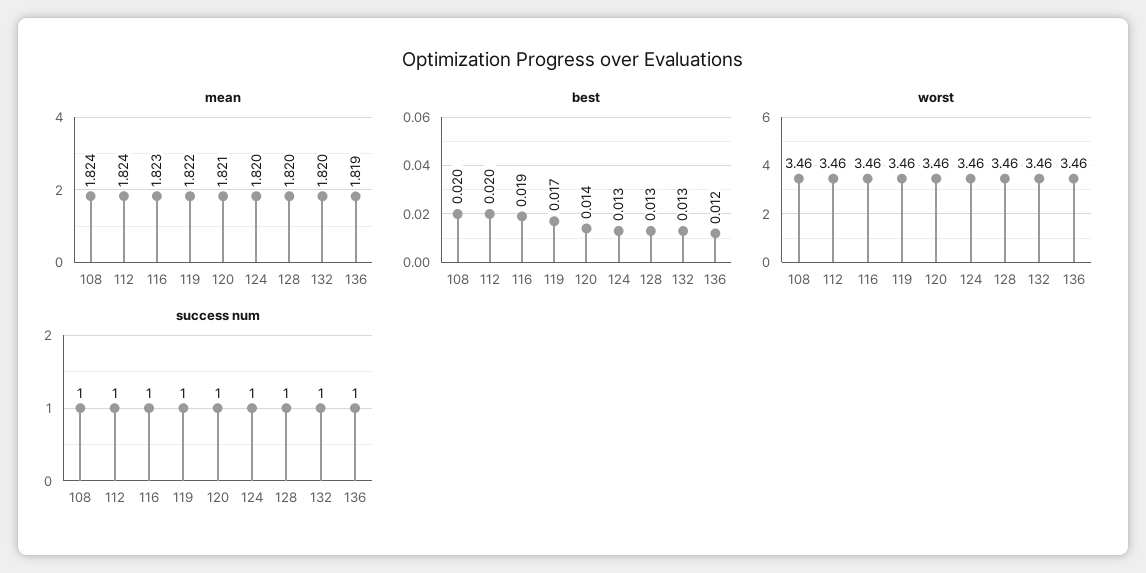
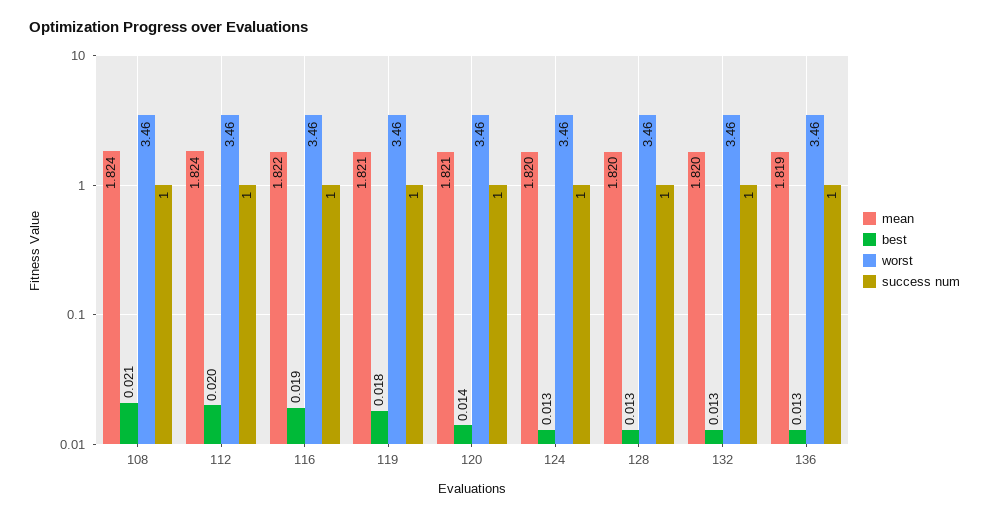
mean, 116: 1.823 -> 1.822
mean, 119: 1.822 -> 1.821
best, 108: 0.02 -> 0.021
best, 119: 0.017 -> 0.018
best, 136: 0.012 -> 0.013

